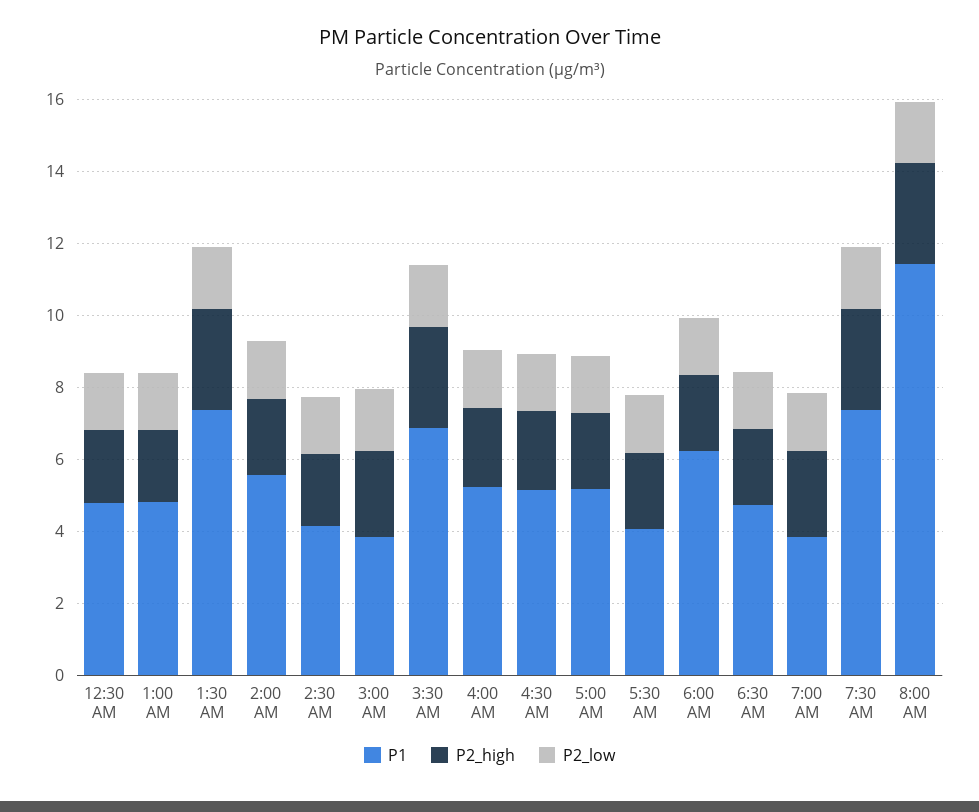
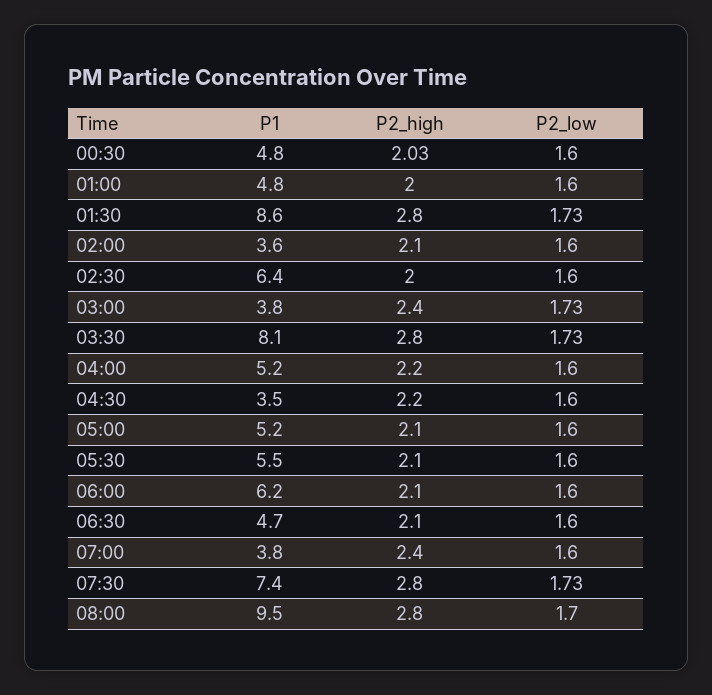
P1, 1:30 AM: 7.5 -> 8.6
P1, 2:00 AM: 5.5 -> 3.6
P1, 2:30 AM: 4 -> 6.4
P1, 3:30 AM: 7 -> 8.1
P1, 4:30 AM: 5 -> 3.5
P1, 5:30 AM: 4 -> 5.5
P1, 8:00 AM: 11.5 -> 9.5

